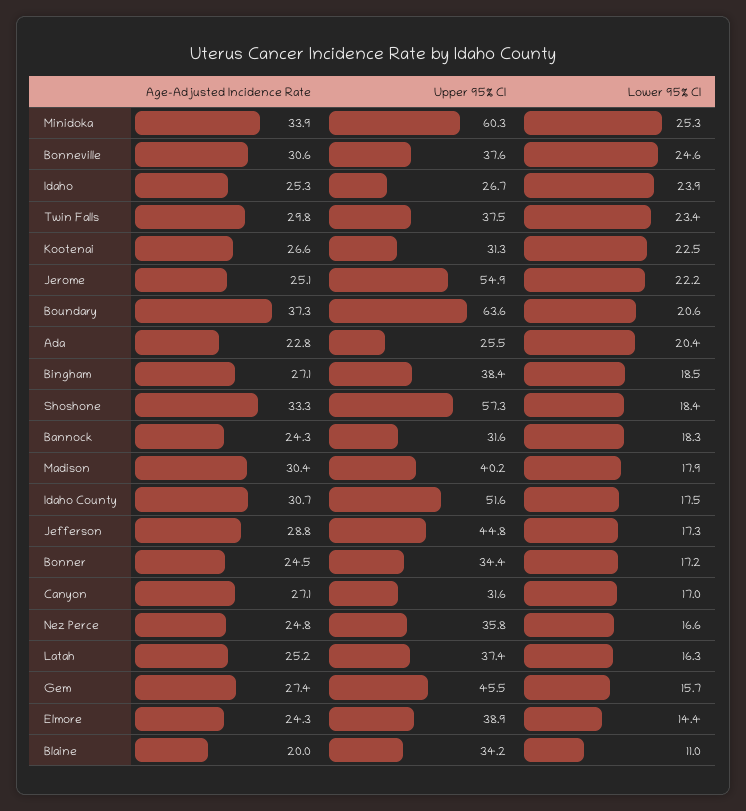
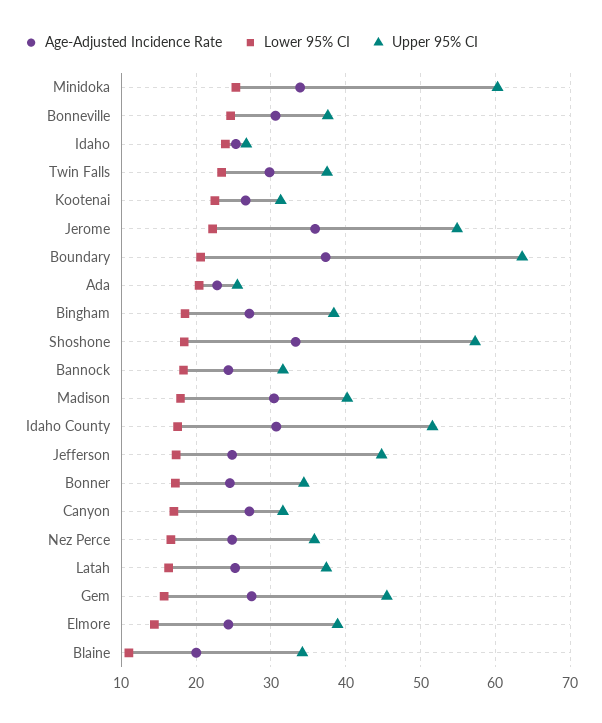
Age-Adjusted Incidence Rate, Jerome: 25.1 -> 36
Age-Adjusted Incidence Rate, Jefferson: 28.8 -> 25

